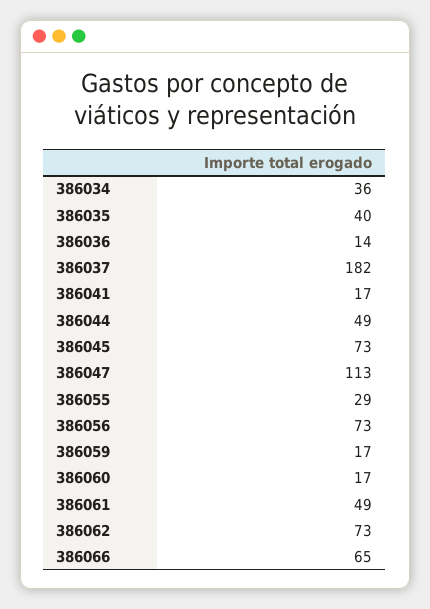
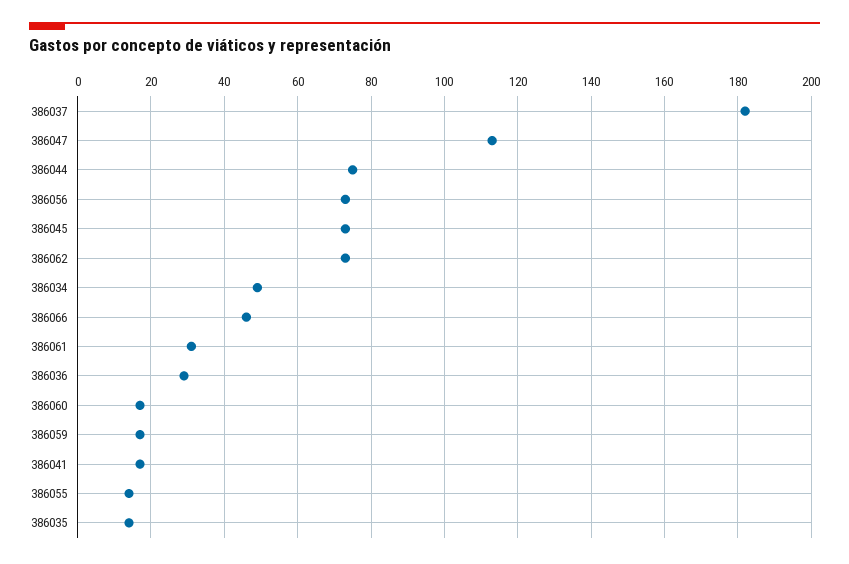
386034: 36 -> 50
386035: 40 -> 15
386036: 14 -> 30
386044: 49 -> 75
386055: 29 -> 15
386061: 49 -> 30
386066: 65 -> 45

